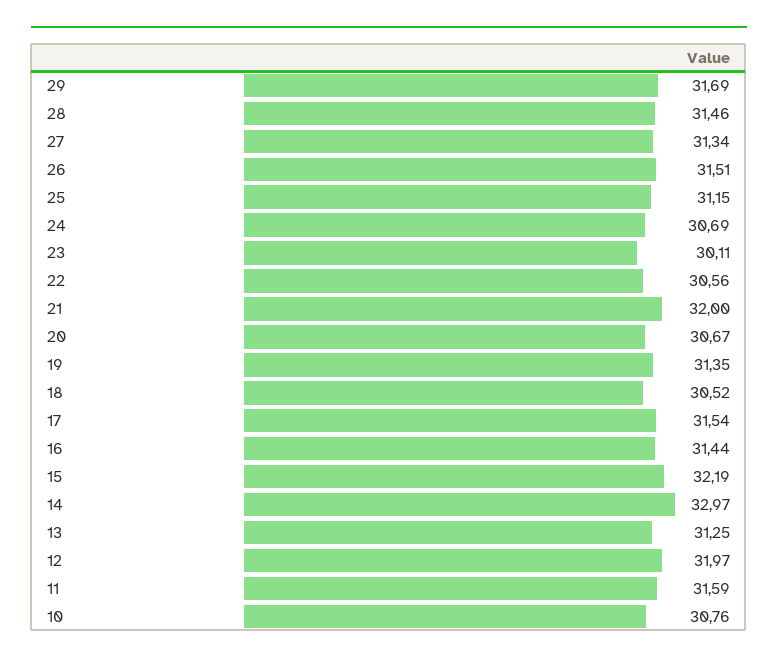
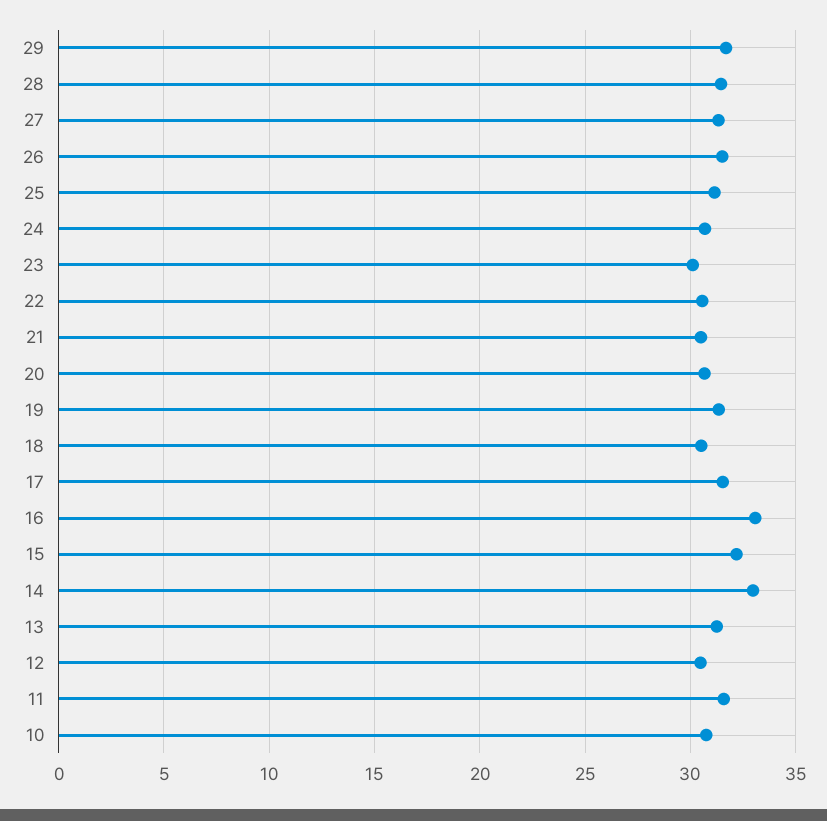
21: 32 -> 30.5
16: 31.44 -> 33
12: 31.97 -> 30.5

